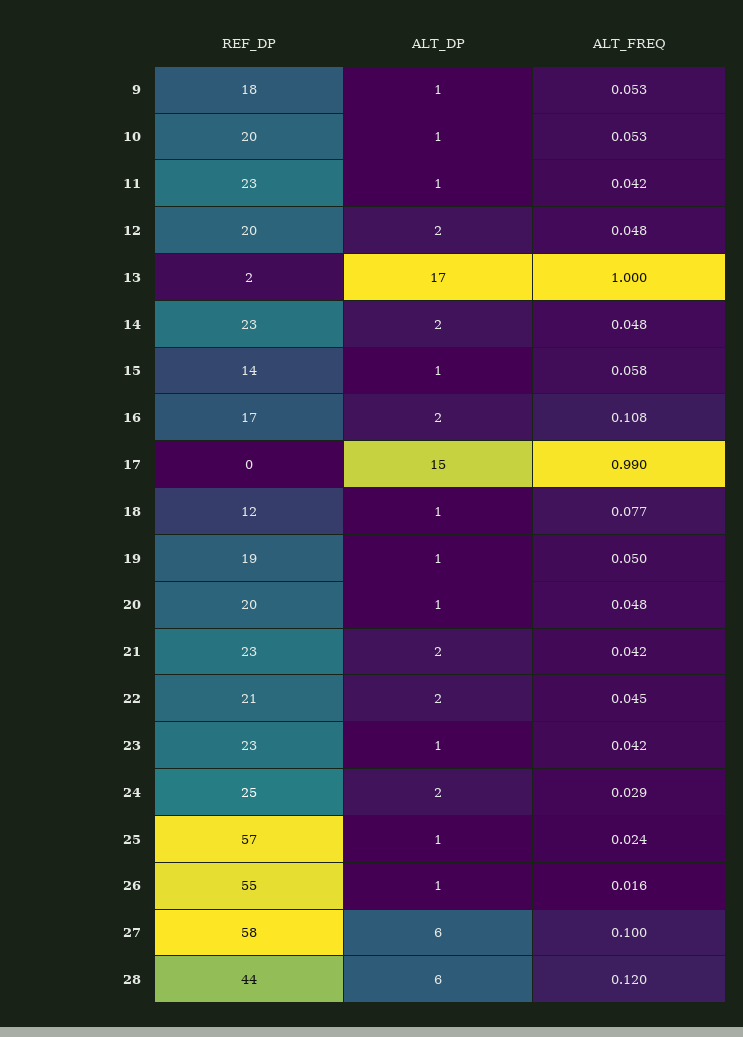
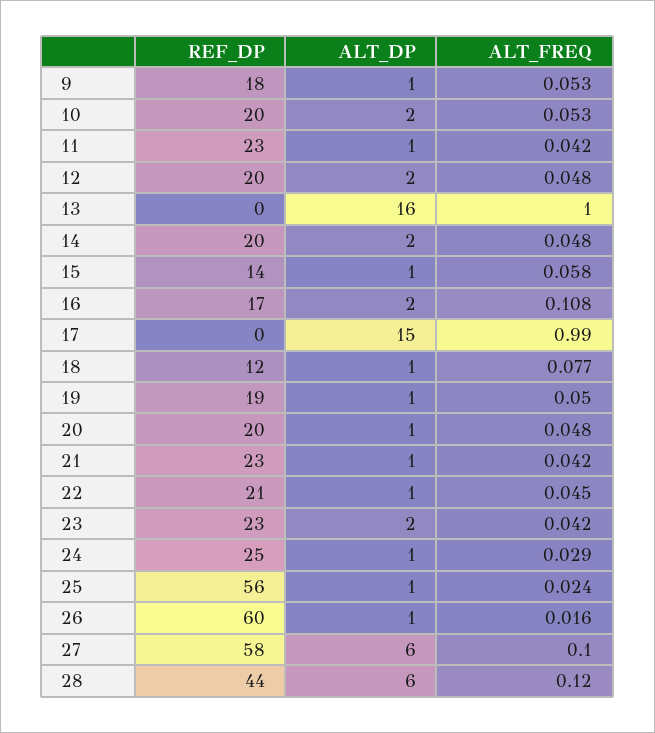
ALT_DP, 10: 1 -> 2
REF_DP, 13: 2 -> 0
ALT_DP, 13: 17 -> 16
REF_DP, 14: 23 -> 20
ALT_DP, 21: 2 -> 1
ALT_DP, 22: 2 -> 1
ALT_DP, 23: 1 -> 2
ALT_DP, 24: 2 -> 1
REF_DP, 25: 57 -> 56
REF_DP, 26: 55 -> 60

